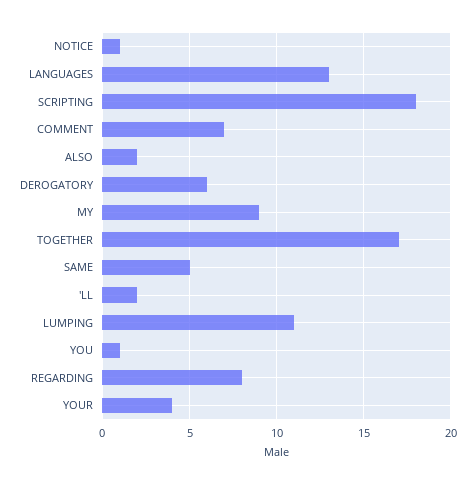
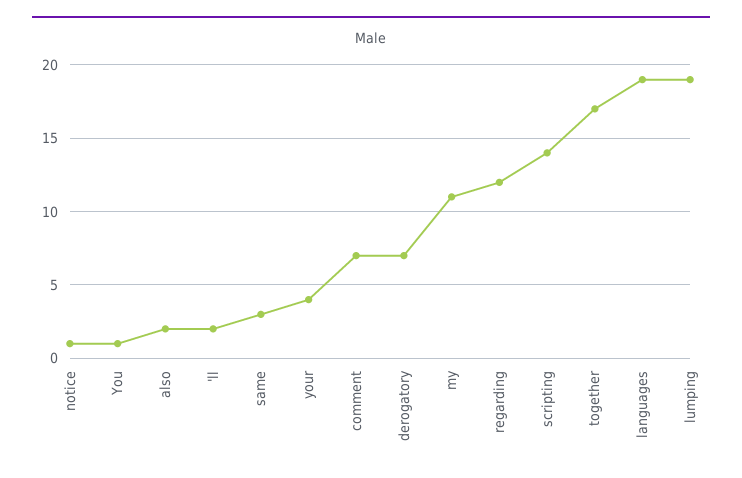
LANGUAGES: 13 -> 19
SCRIPTING: 18 -> 14
DEROGATORY: 6 -> 7
MY: 9 -> 11
SAME: 5 -> 3
LUMPING: 11 -> 19
REGARDING: 8 -> 12

